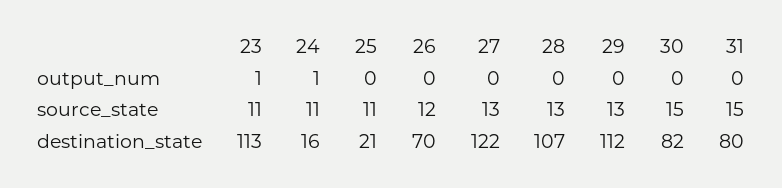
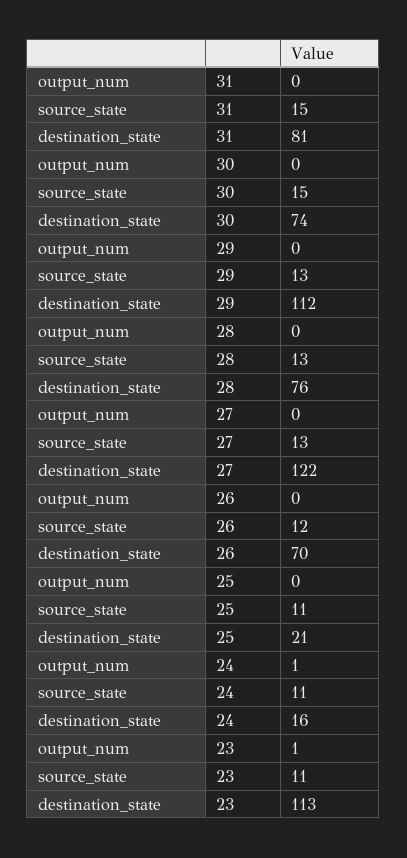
28, destination_state: 107 -> 76
30, destination_state: 82 -> 74
31, destination_state: 80 -> 81

